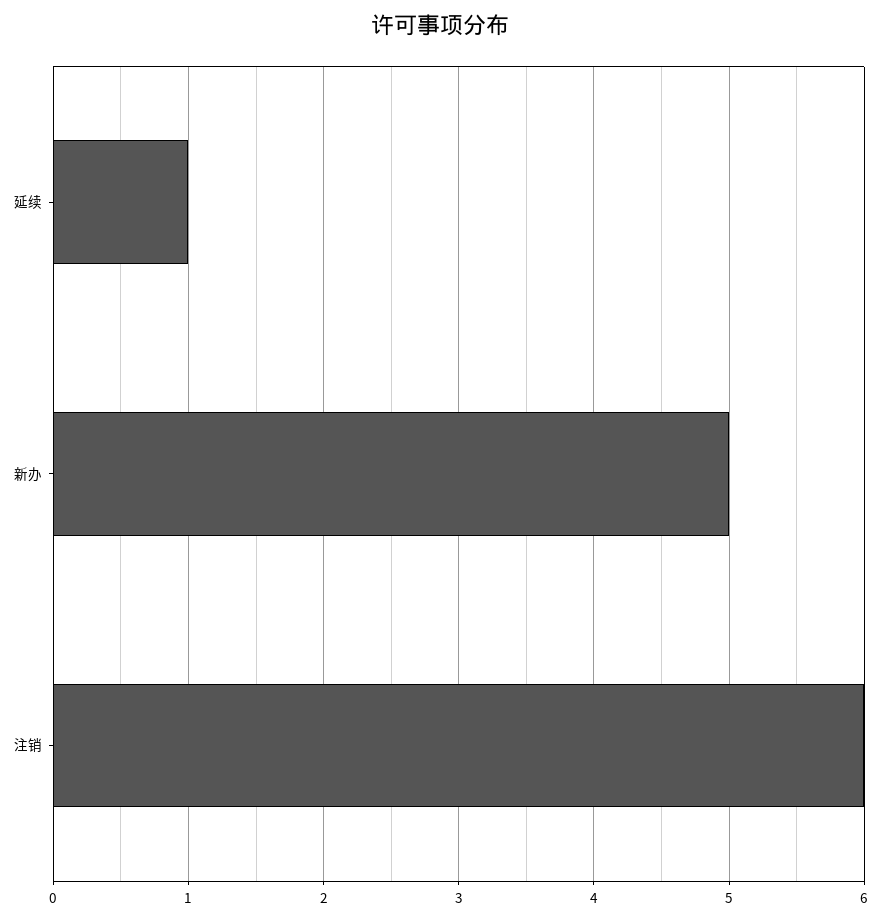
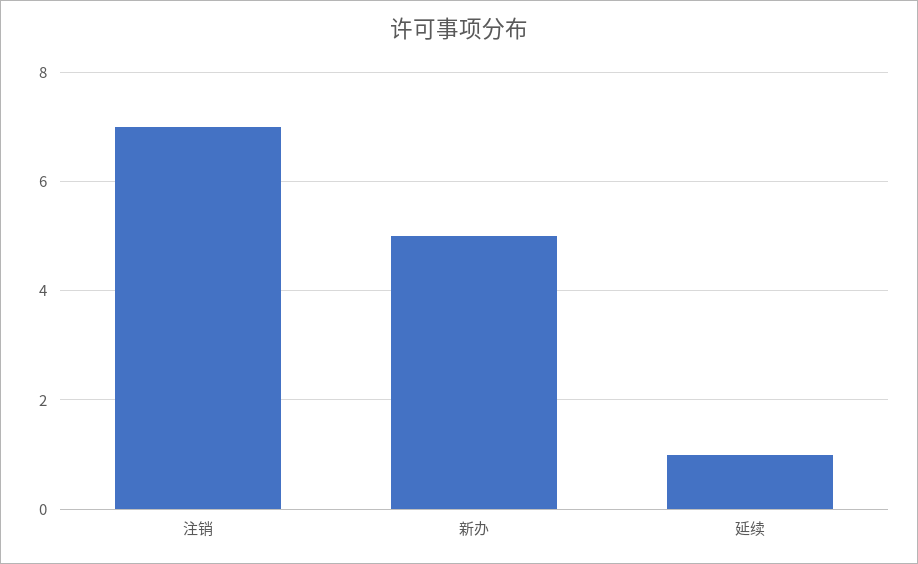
注销: 6 -> 7

